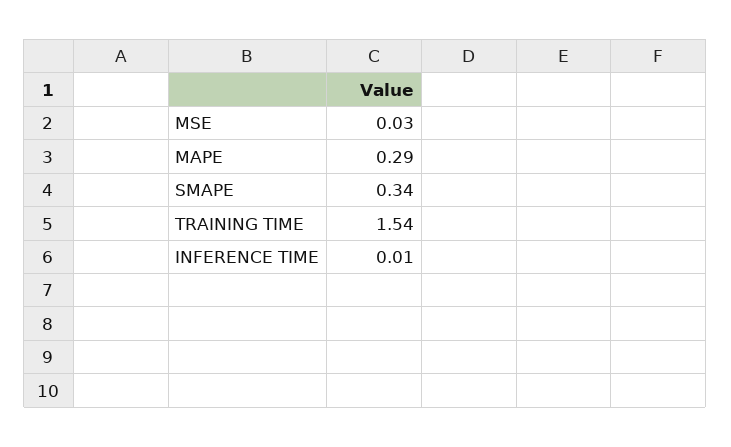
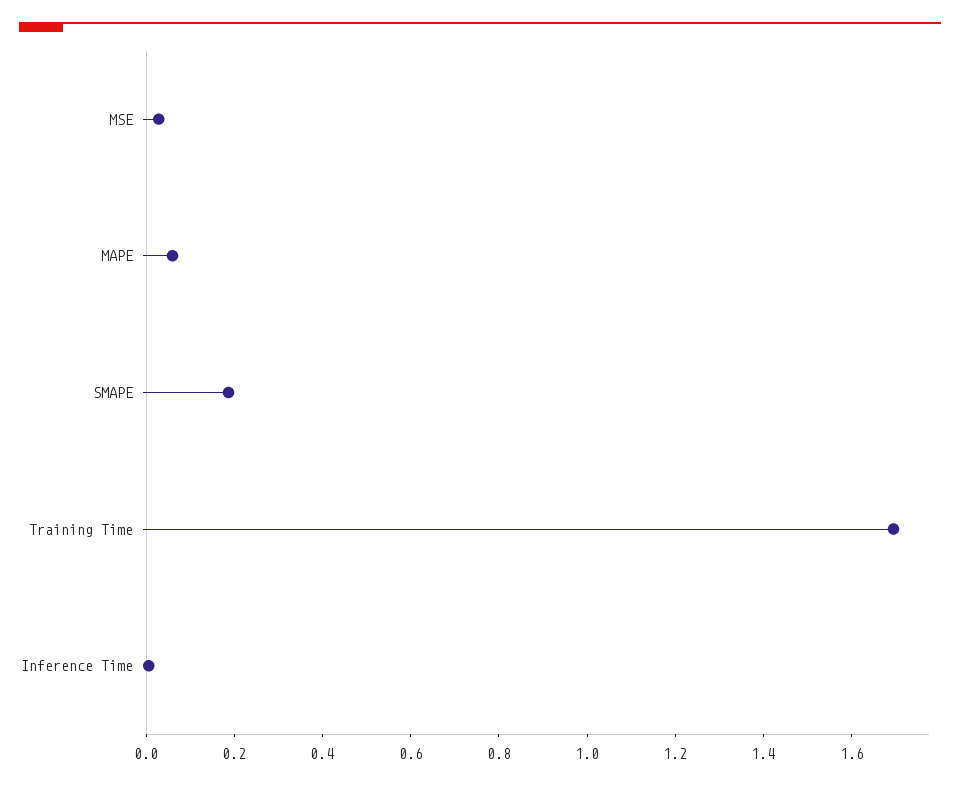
MAPE: 0.29 -> 0.05
SMAPE: 0.34 -> 0.2
TRAINING TIME: 1.54 -> 1.7

